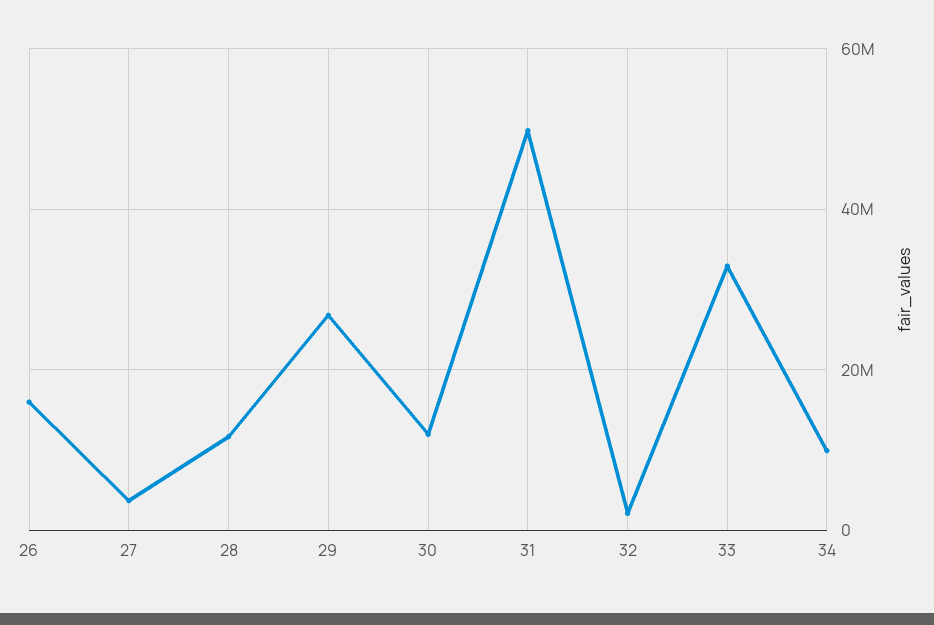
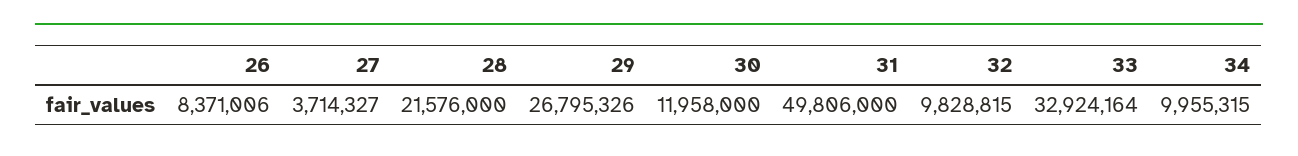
26: 16000000 -> 8371006
28: 12000000 -> 21576000
32: 2000000 -> 9828815

